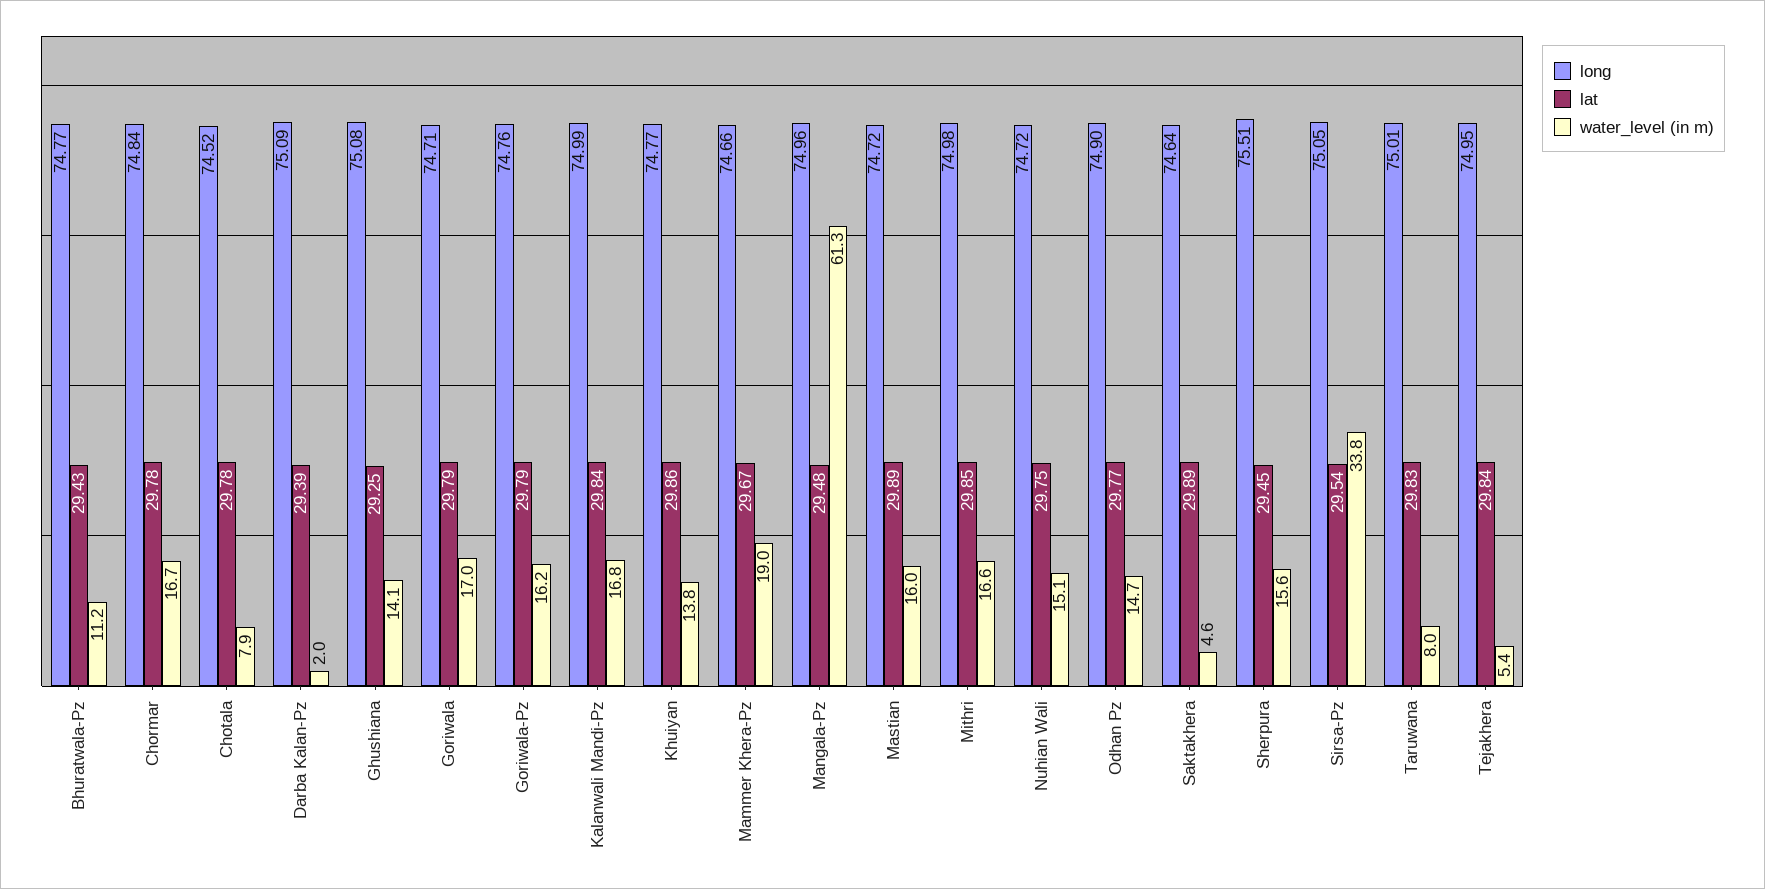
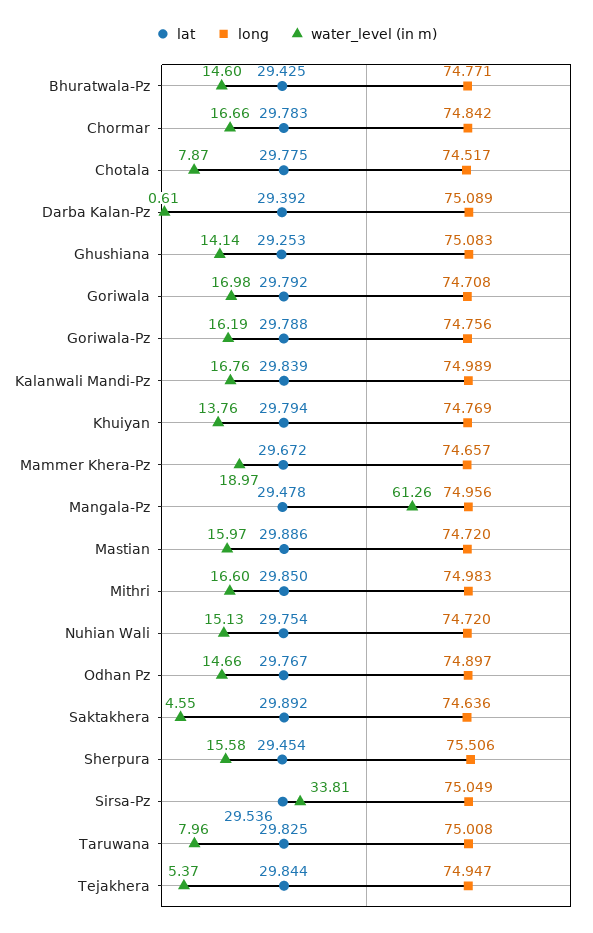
water_level (in m), Bhuratwala-Pz: 11.2 -> 14.6
water_level (in m), Darba Kalan-Pz: 2 -> 0.61
lat, Khuiyan: 29.86 -> 29.794

